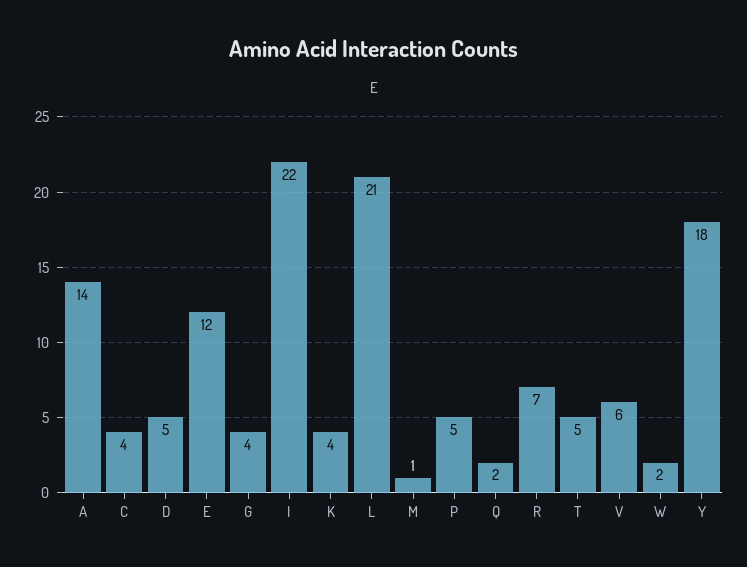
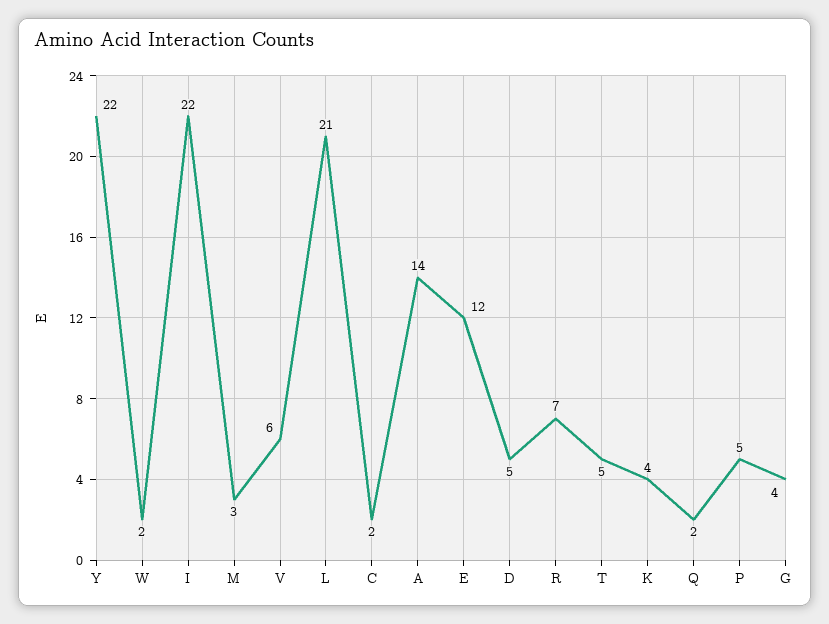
C: 4 -> 2
M: 1 -> 3
Y: 18 -> 22

